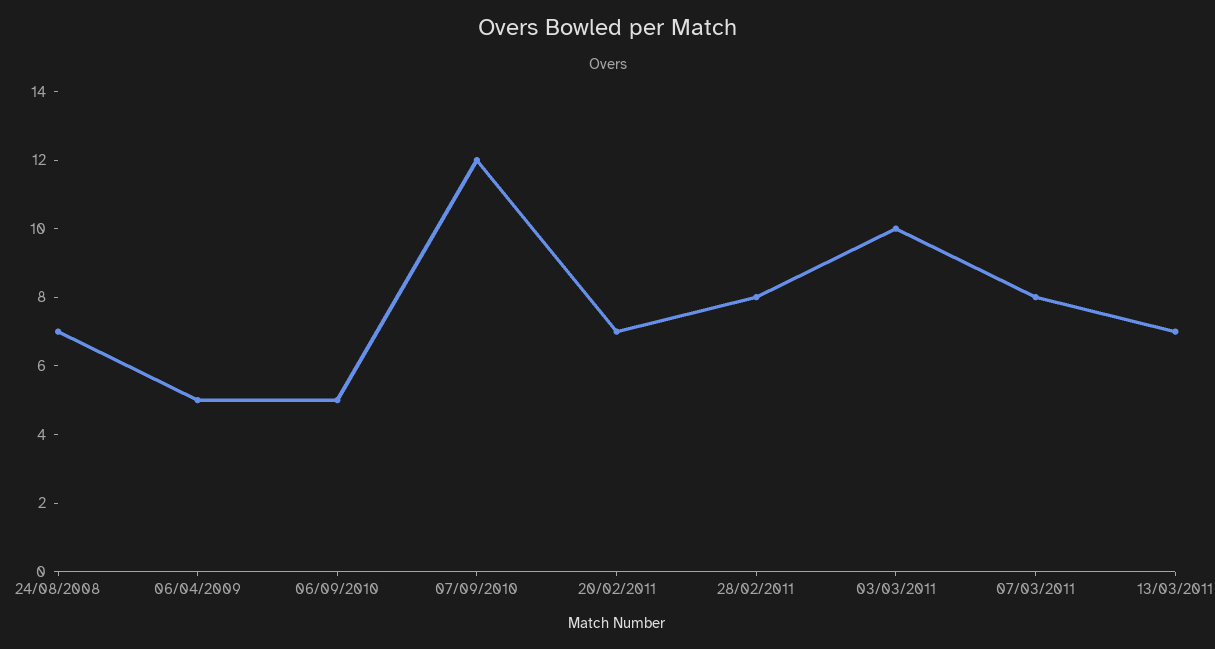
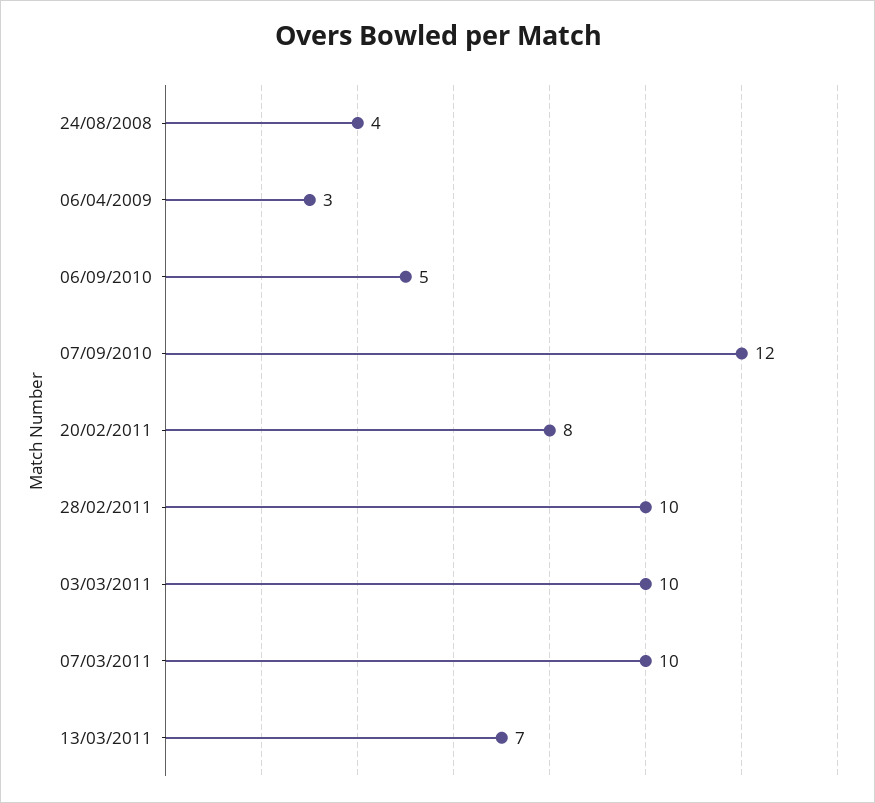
24/08/2008: 7 -> 4
06/04/2009: 5 -> 3
20/02/2011: 7 -> 8
28/02/2011: 8 -> 10
07/03/2011: 8 -> 10

